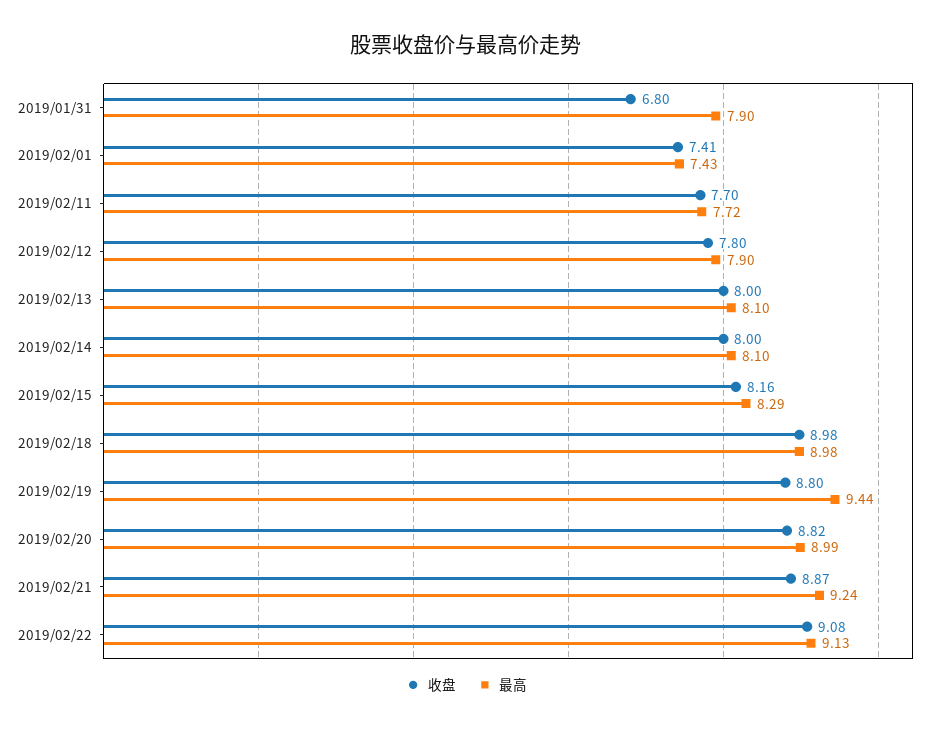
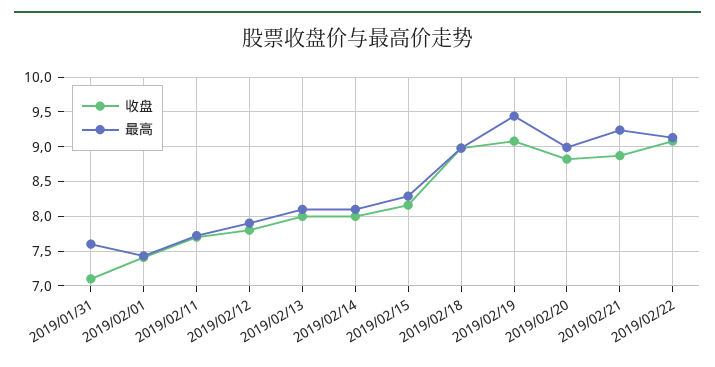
收盘, 2019/01/31: 6.8 -> 7.1
最高, 2019/01/31: 7.9 -> 7.6
收盘, 2019/02/19: 8.8 -> 9.1

